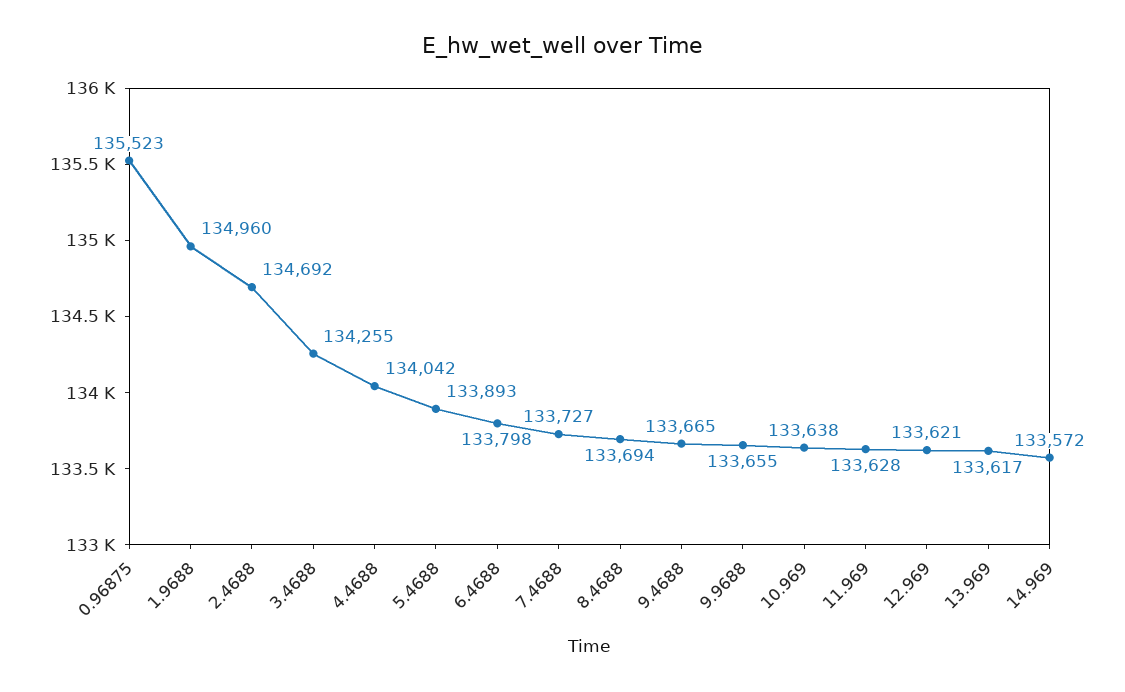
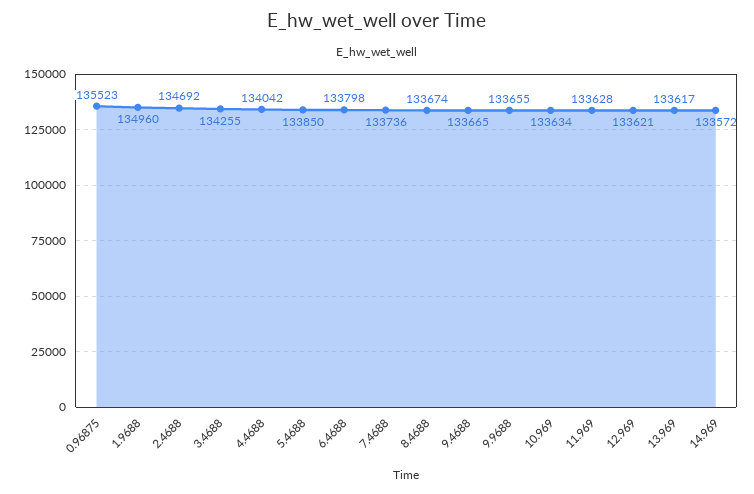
5.4688: 133893 -> 133850
7.4688: 133727 -> 133736
8.4688: 133694 -> 133674
10.969: 133638 -> 133634

